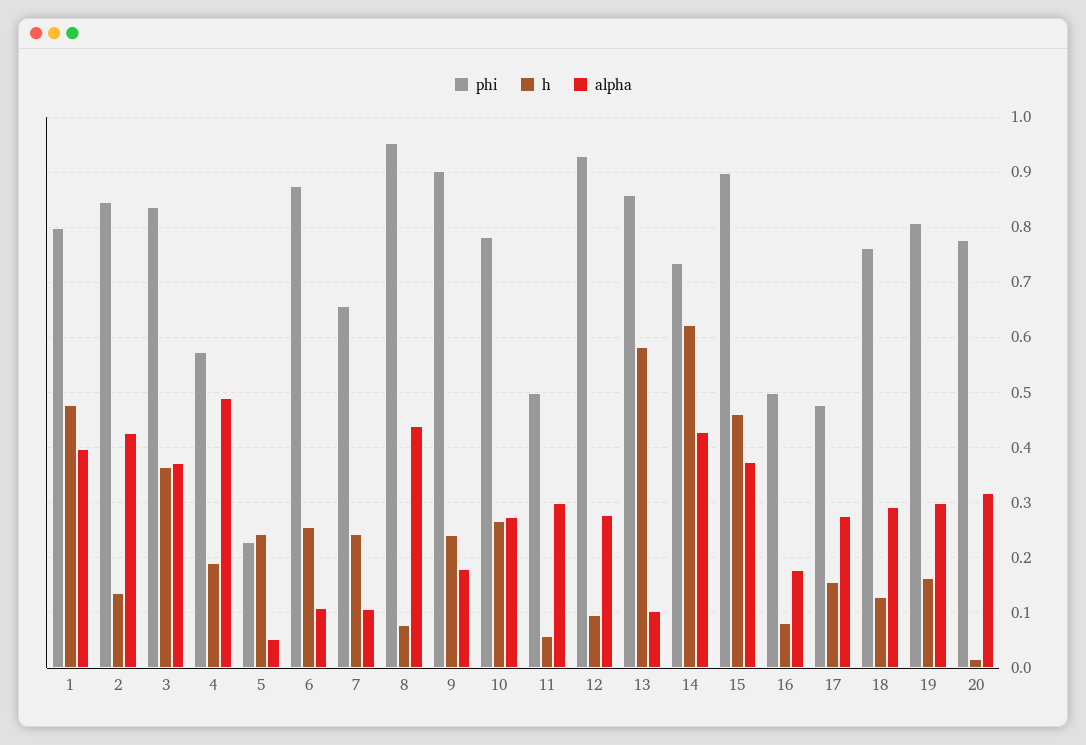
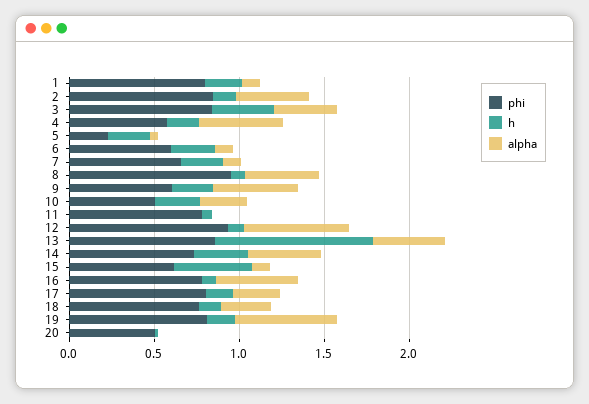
h, 1: 0.48 -> 0.2
alpha, 1: 0.4 -> 0.1
phi, 6: 0.88 -> 0.6
phi, 9: 0.9 -> 0.6
alpha, 9: 0.18 -> 0.5
phi, 10: 0.78 -> 0.5
phi, 11: 0.5 -> 0.8
alpha, 11: 0.3 -> 0
alpha, 12: 0.28 -> 0.6
h, 13: 0.58 -> 0.9
alpha, 13: 0.1 -> 0.4
h, 14: 0.62 -> 0.3
phi, 15: 0.9 -> 0.6
alpha, 15: 0.38 -> 0.1
phi, 16: 0.5 -> 0.8
alpha, 16: 0.18 -> 0.5
phi, 17: 0.48 -> 0.8
alpha, 19: 0.3 -> 0.6
phi, 20: 0.78 -> 0.5
alpha, 20: 0.32 -> 0

